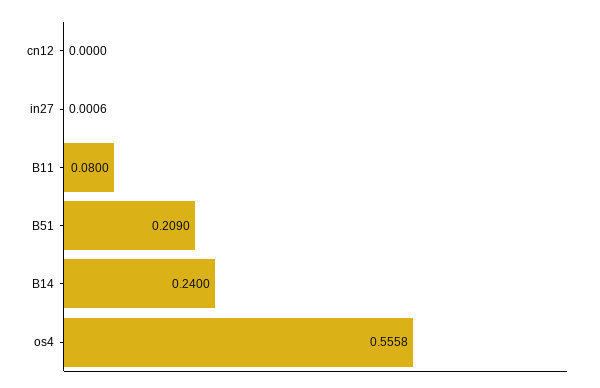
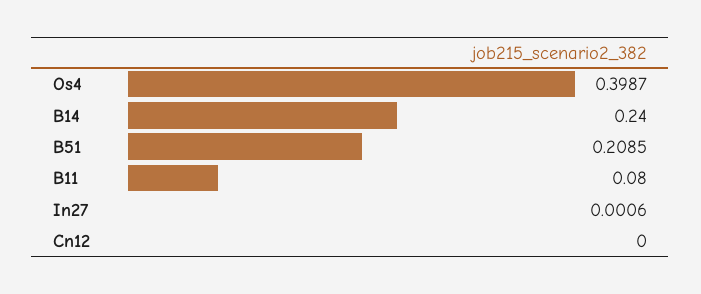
B51: 0.209 -> 0.2085
os4: 0.5558 -> 0.3987

